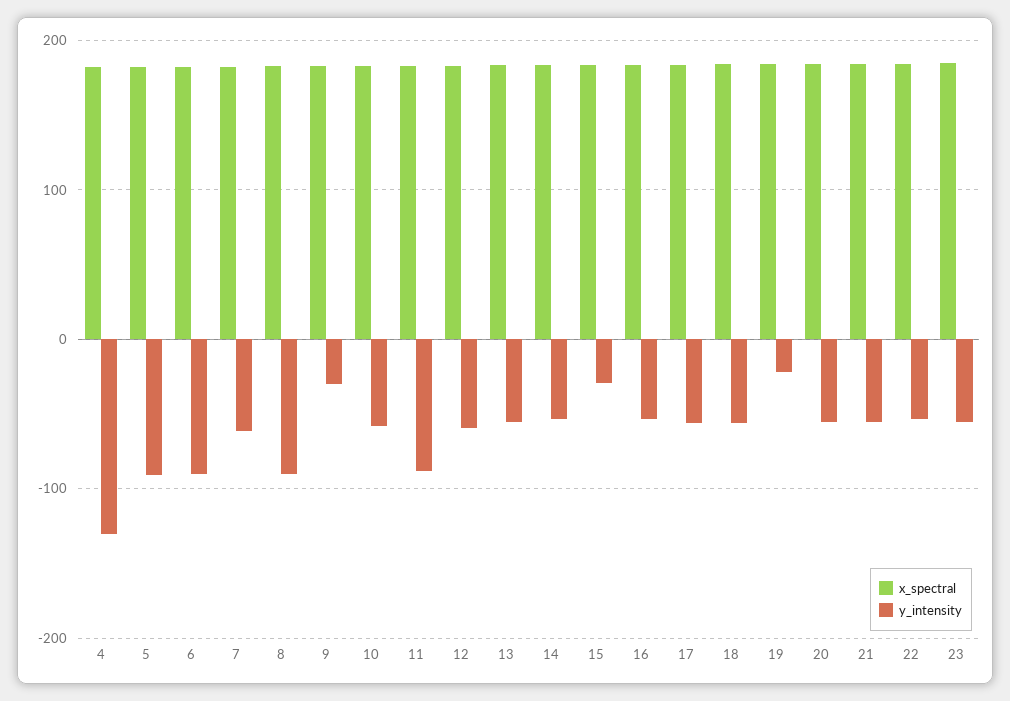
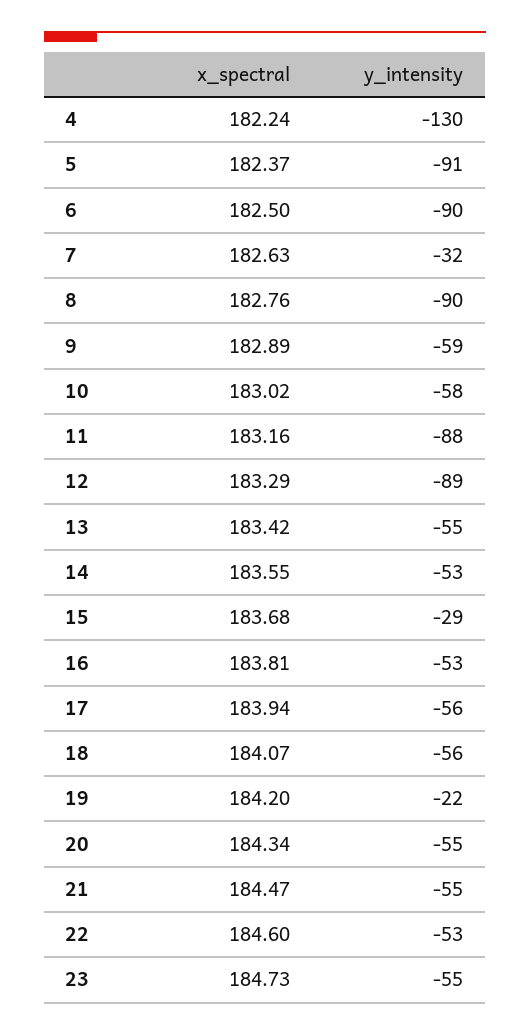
y_intensity, 7: -60 -> -32
y_intensity, 9: -30 -> -59
y_intensity, 12: -60 -> -89

